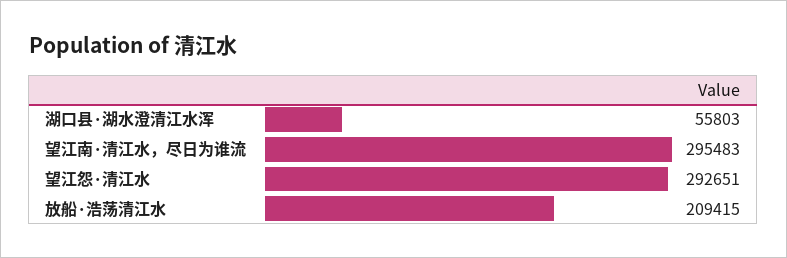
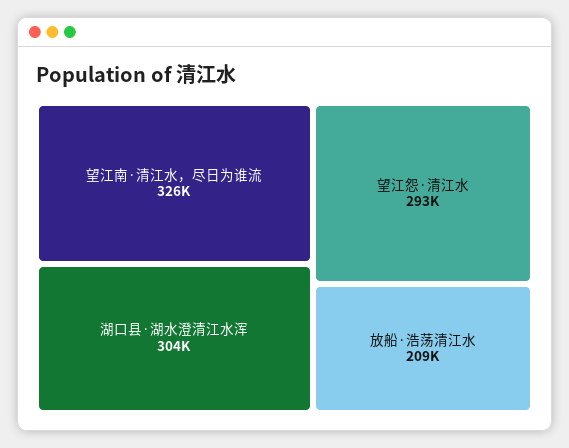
湖口县·湖水澄清江水浑: 55803 -> 304000
望江南·清江水，尽日为谁流: 295483 -> 326000

